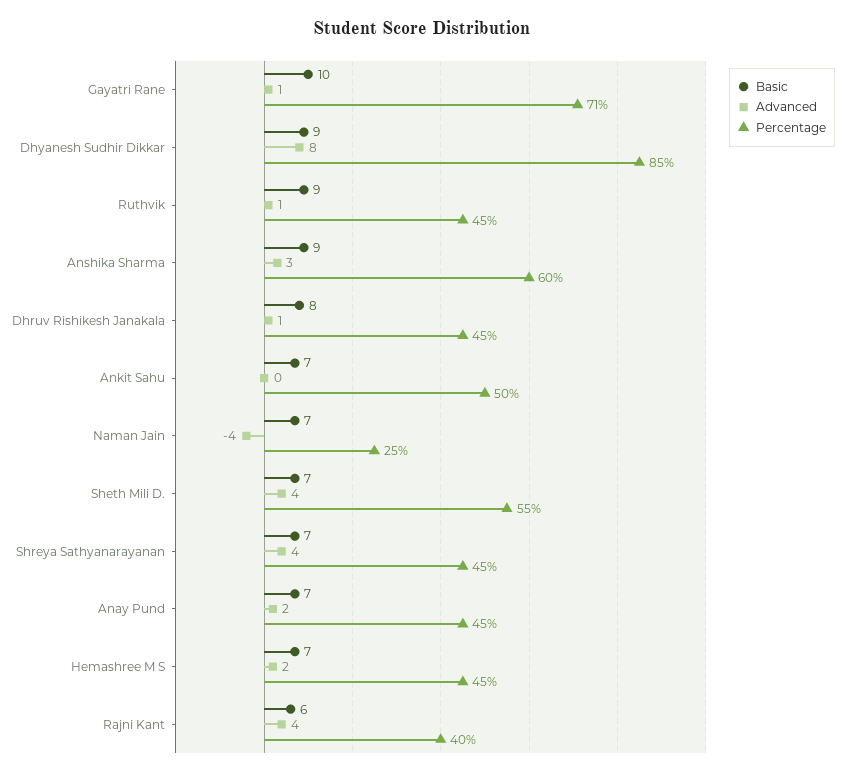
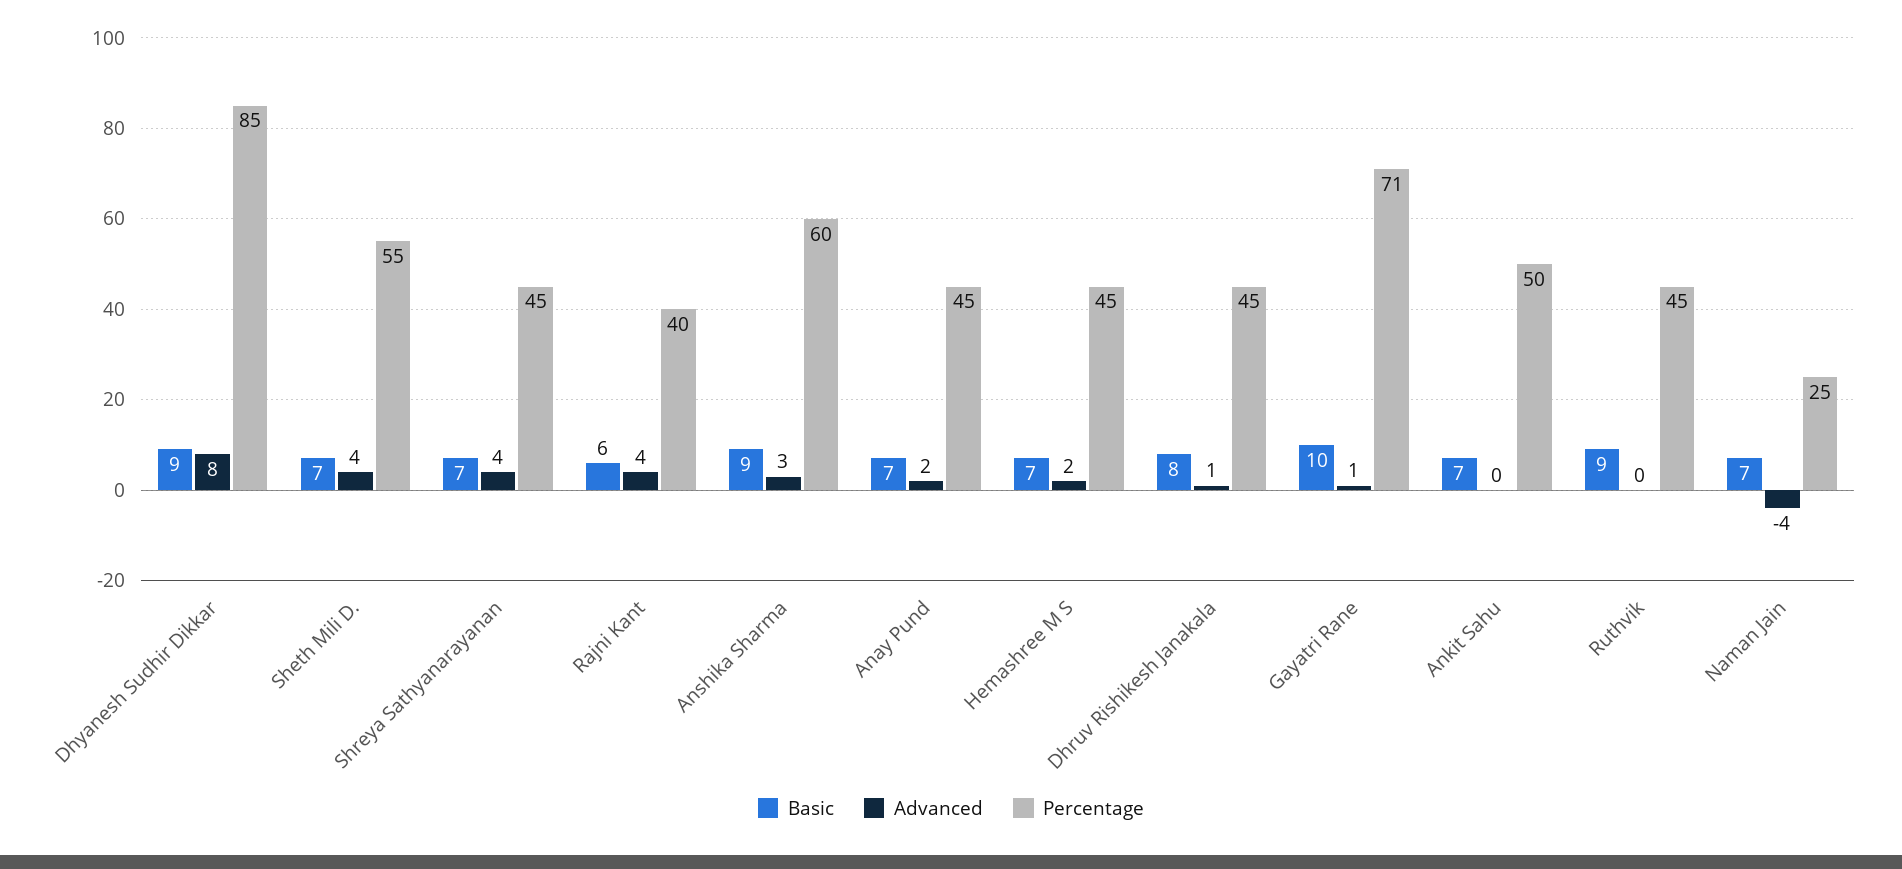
Advanced, Ruthvik: 1 -> 0

